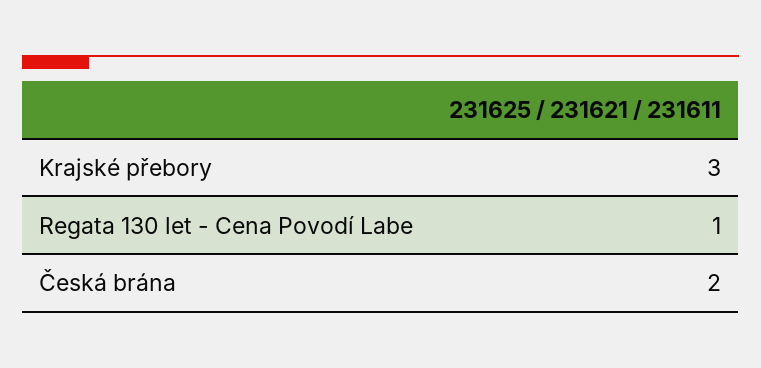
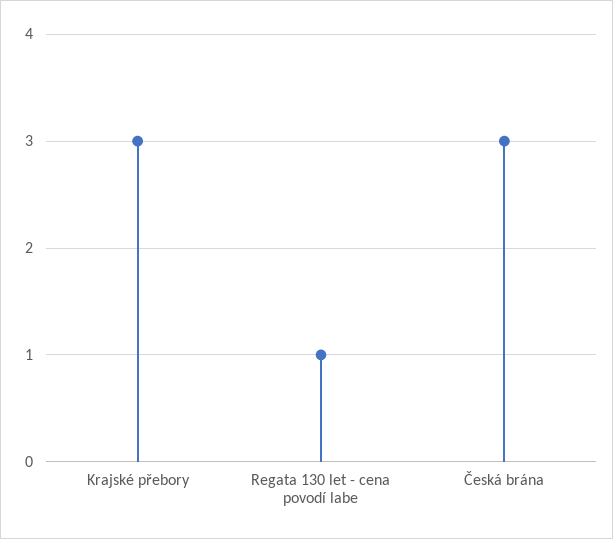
Česká brána: 2 -> 3

